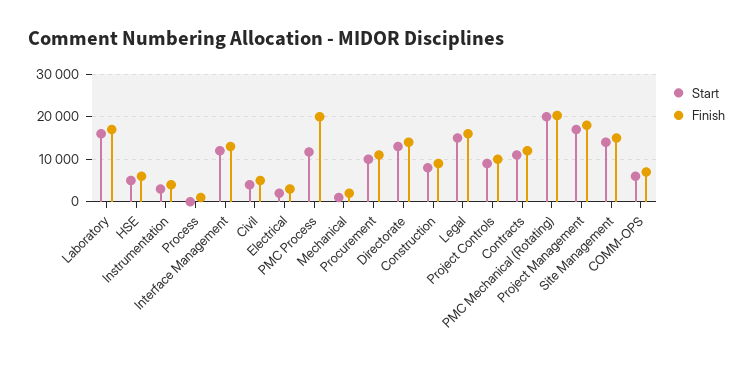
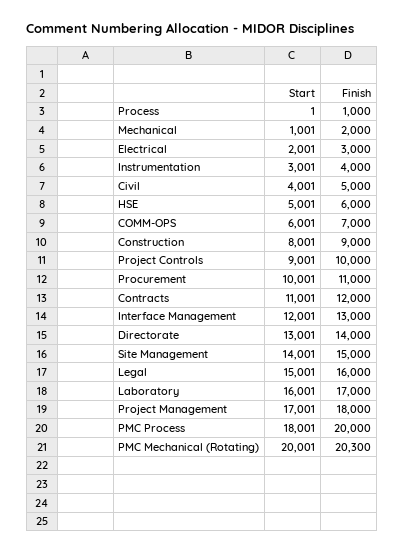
Start, PMC Process: 12000 -> 18001

